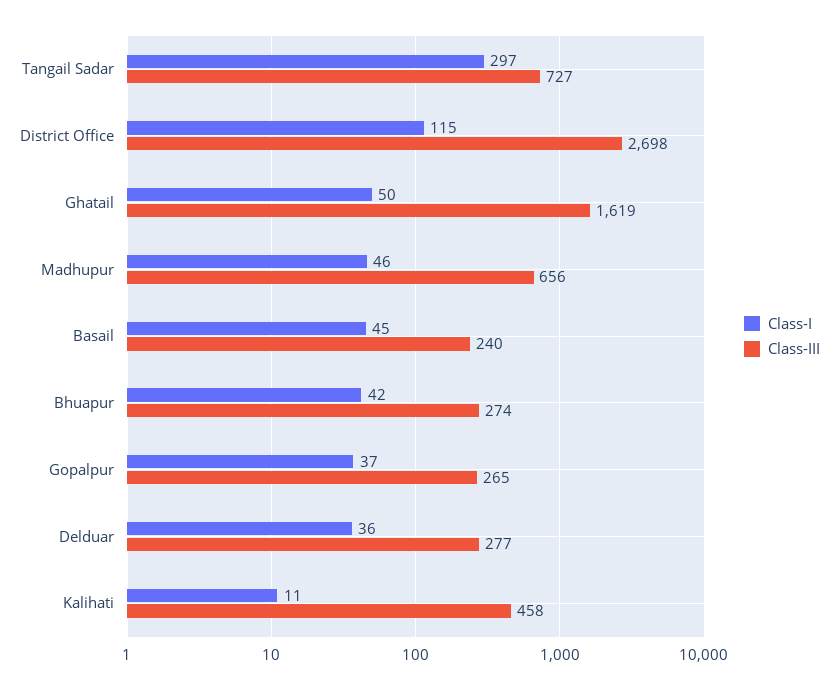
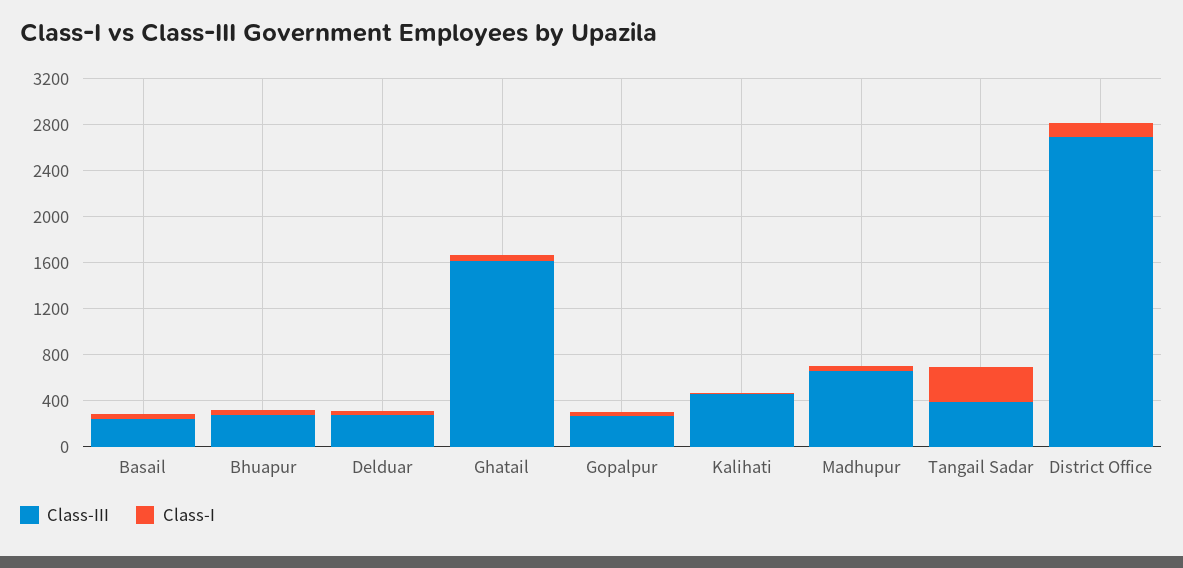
Class-III, Tangail Sadar: 727 -> 400

